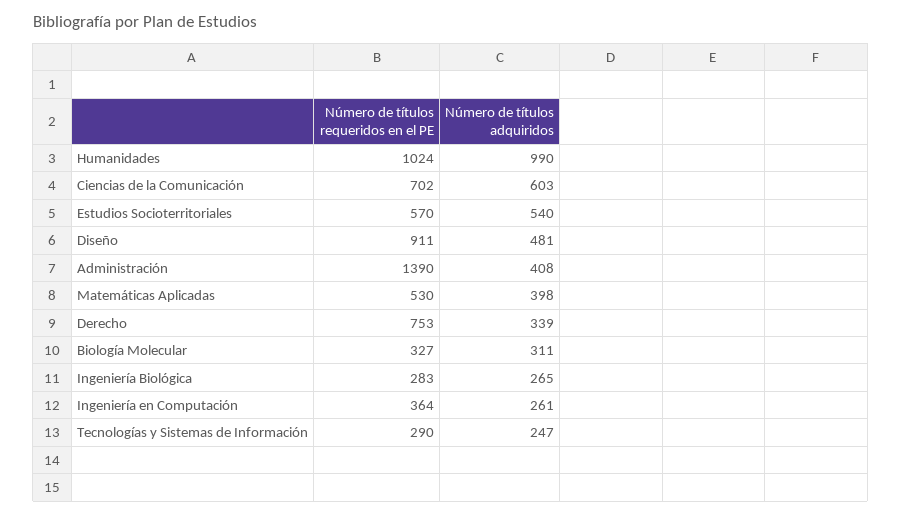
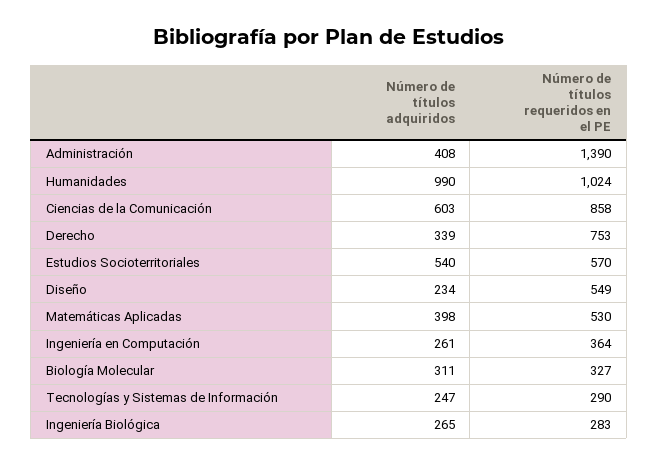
Número de títulos requeridos en el PE, Ciencias de la Comunicación: 702 -> 858
Número de títulos requeridos en el PE, Diseño: 911 -> 549
Número de títulos adquiridos, Diseño: 481 -> 234

